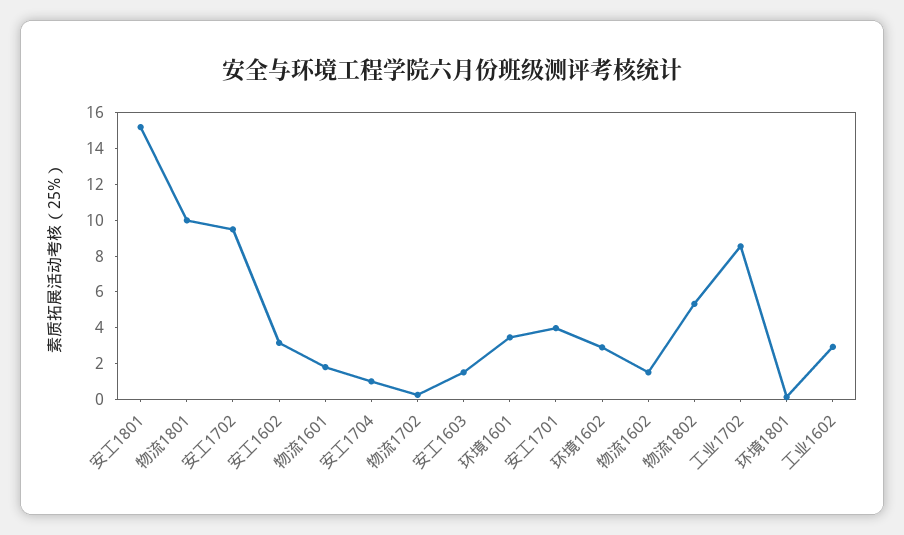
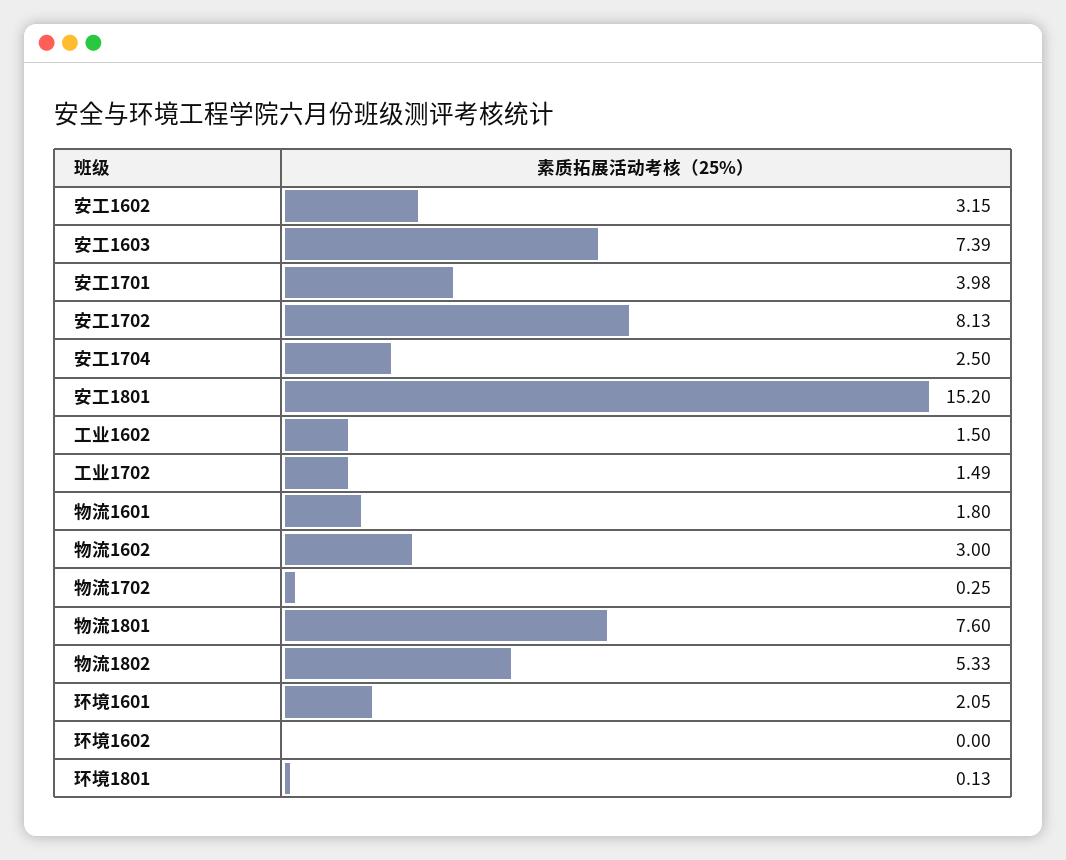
物流1801: 10 -> 7.6
安工1702: 9.5 -> 8.13
安工1704: 1 -> 2.5
安工1603: 1.5 -> 7.39
环境1601: 3.5 -> 2.05
环境1602: 3 -> 0
物流1602: 1.5 -> 3
工业1702: 8.5 -> 1.49
工业1602: 3 -> 1.5

